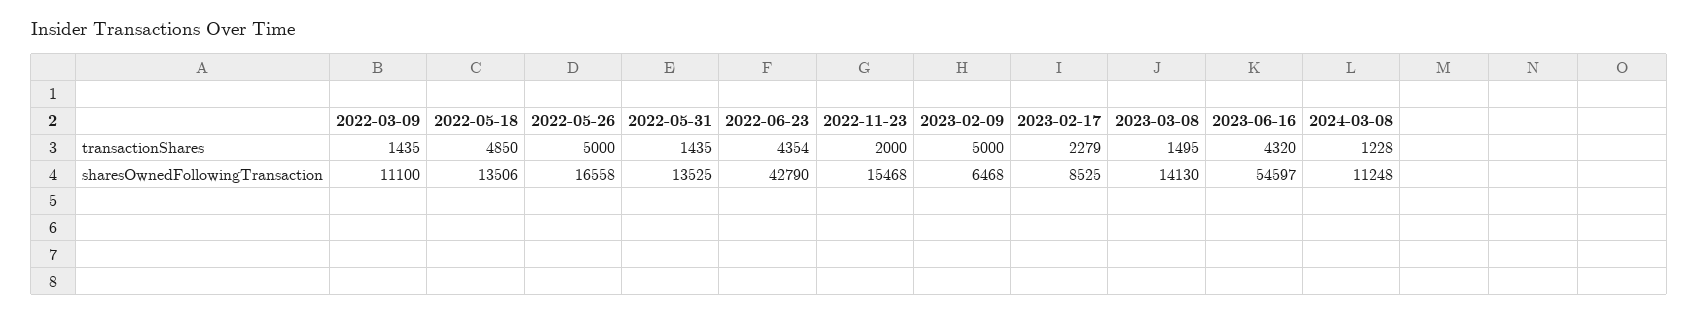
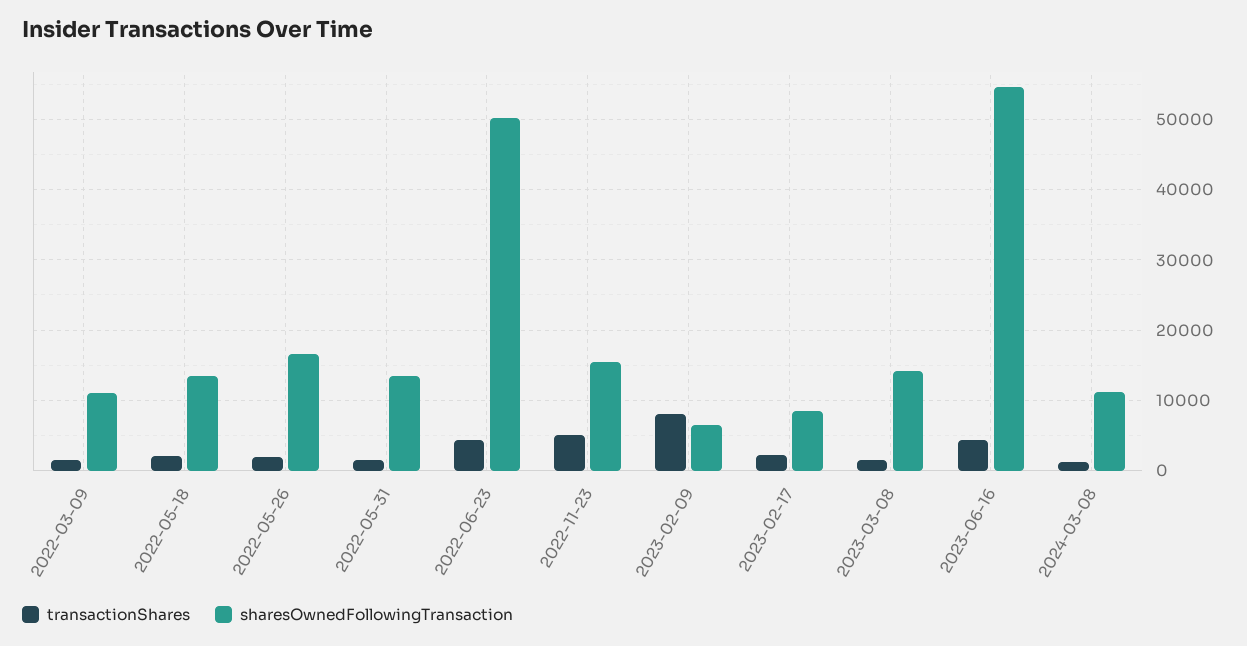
transactionShares, 2022-05-18: 4850 -> 2000
transactionShares, 2022-05-26: 5000 -> 2000
transactionShares, 2022-11-23: 2000 -> 5000
transactionShares, 2023-02-09: 5000 -> 8000
sharesOwnedFollowingTransaction, 2022-06-23: 42790 -> 50000

